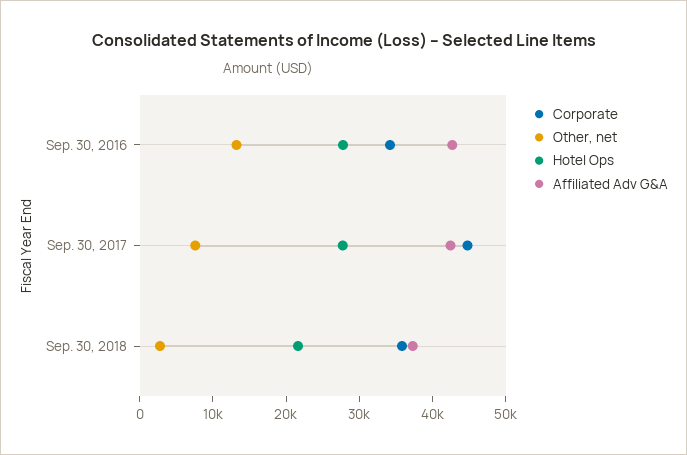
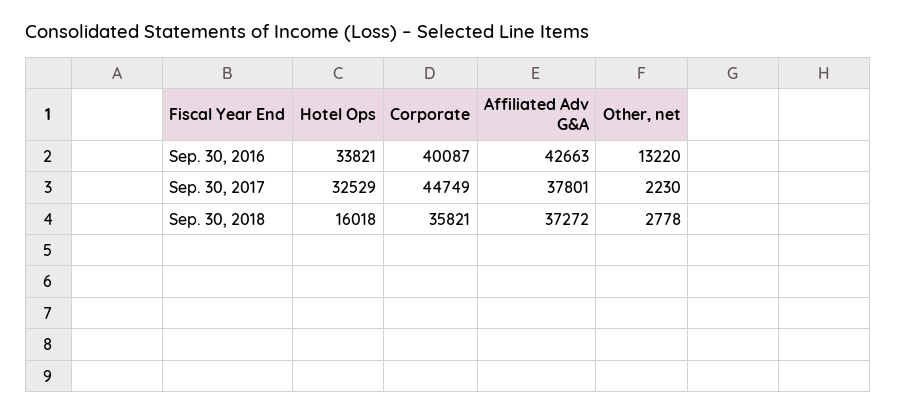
Corporate, Sep. 30, 2016: 34000 -> 40087
Hotel Ops, Sep. 30, 2016: 28000 -> 33821
Other, net, Sep. 30, 2017: 8000 -> 2230
Hotel Ops, Sep. 30, 2017: 28000 -> 32529
Affiliated Adv G&A, Sep. 30, 2017: 42000 -> 37801
Hotel Ops, Sep. 30, 2018: 22000 -> 16018

